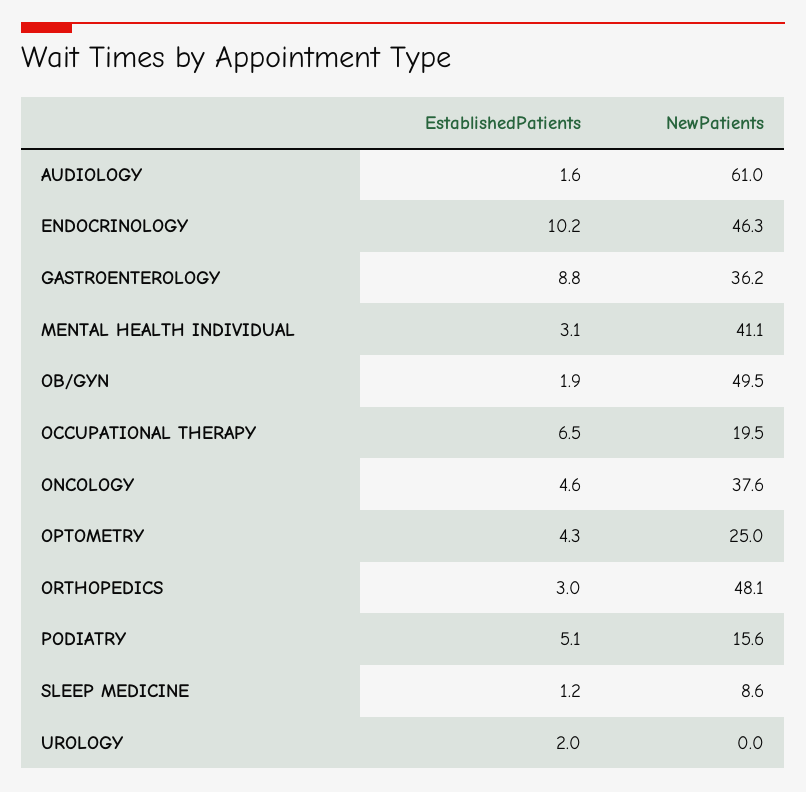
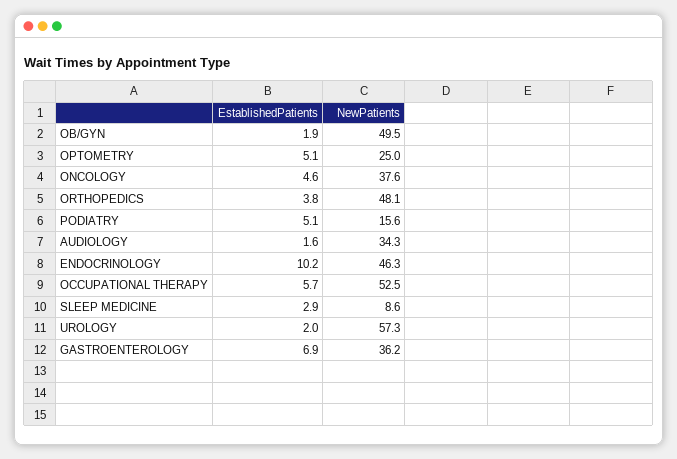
NewPatients, AUDIOLOGY: 61 -> 34.3
EstablishedPatients, GASTROENTEROLOGY: 8.8 -> 6.9
EstablishedPatients, MENTAL HEALTH INDIVIDUAL: 3.1 -> none
NewPatients, MENTAL HEALTH INDIVIDUAL: 41.1 -> none
EstablishedPatients, OCCUPATIONAL THERAPY: 6.5 -> 5.7
NewPatients, OCCUPATIONAL THERAPY: 19.5 -> 52.5
EstablishedPatients, OPTOMETRY: 4.3 -> 5.1
EstablishedPatients, ORTHOPEDICS: 3 -> 3.8
EstablishedPatients, SLEEP MEDICINE: 1.2 -> 2.9
NewPatients, UROLOGY: 0 -> 57.3

